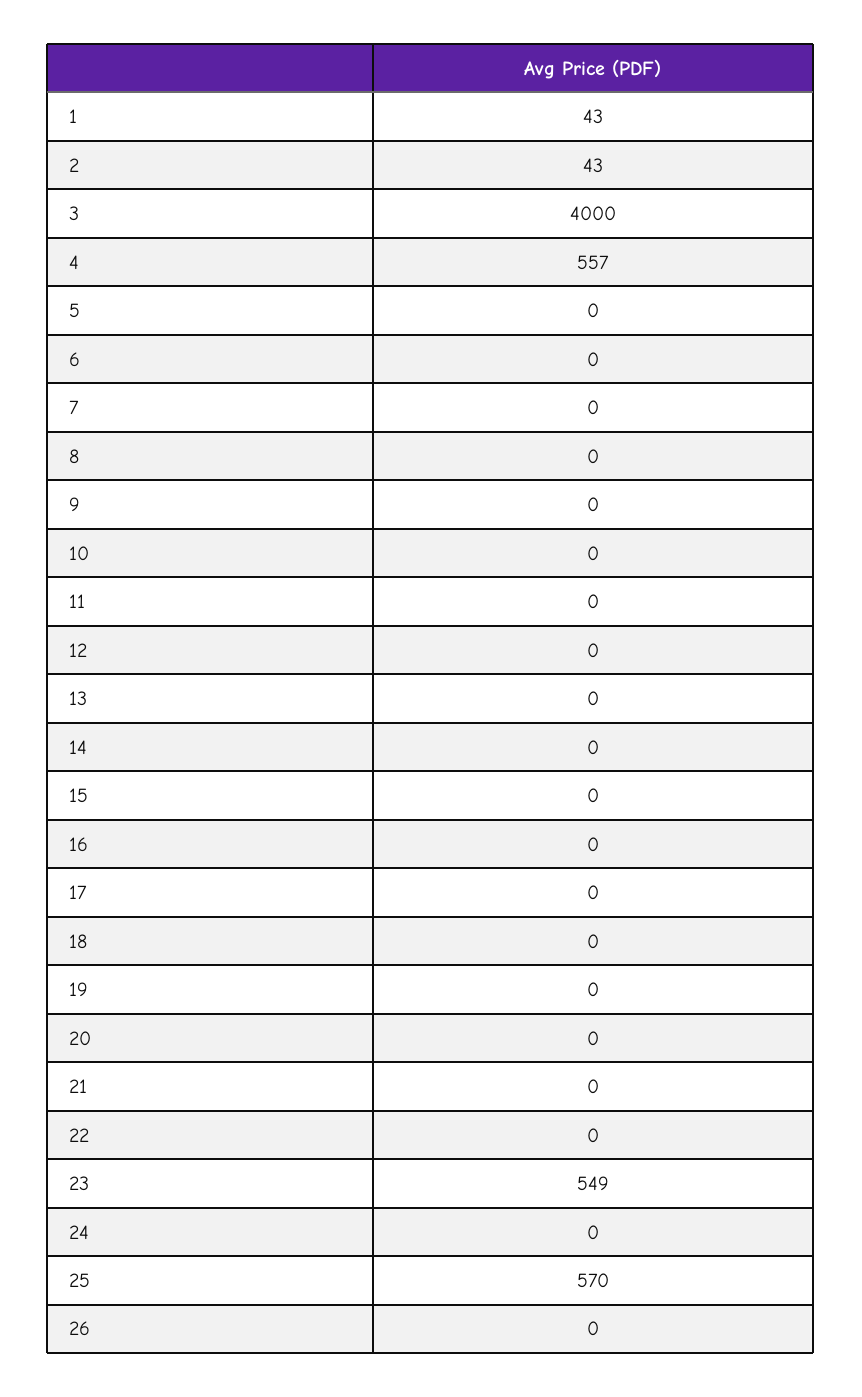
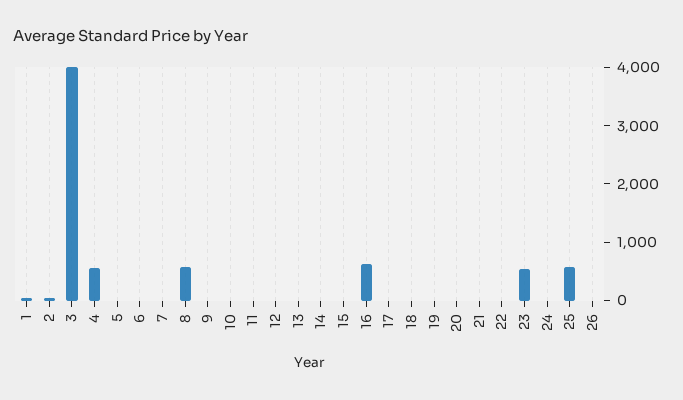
8: 0 -> 600
16: 0 -> 600

